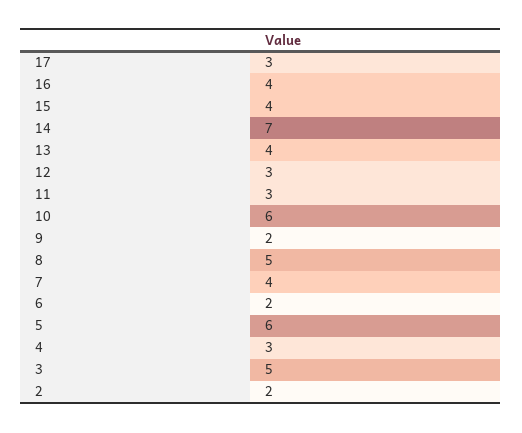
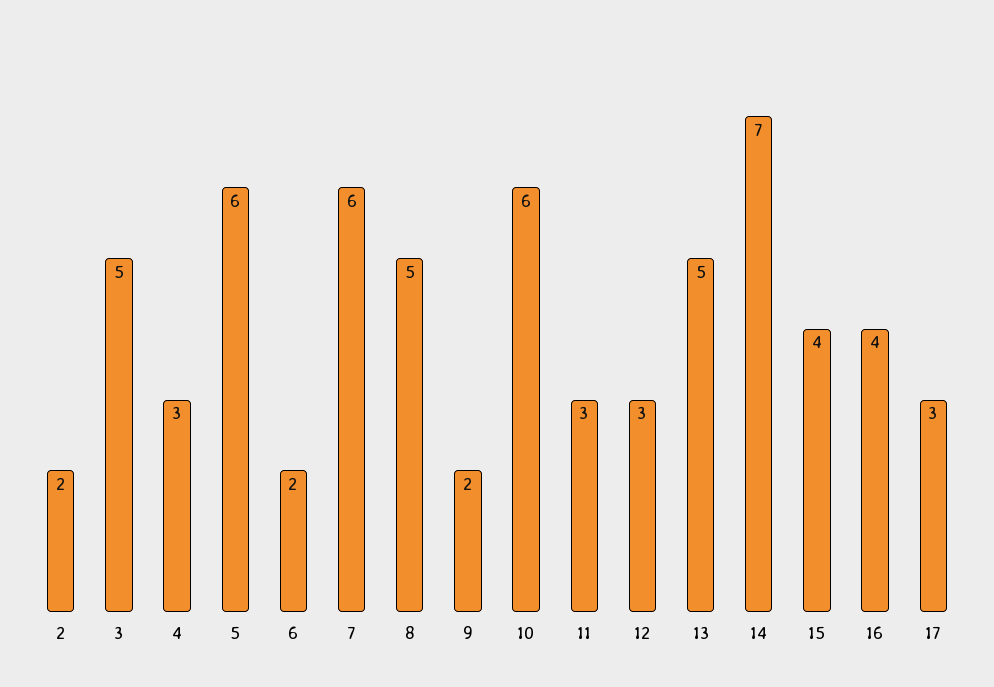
13: 4 -> 5
7: 4 -> 6

